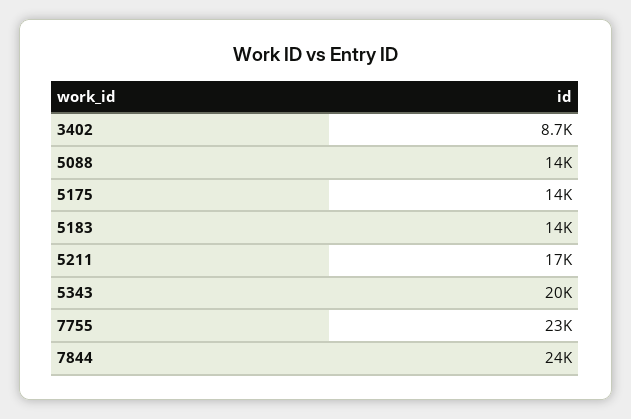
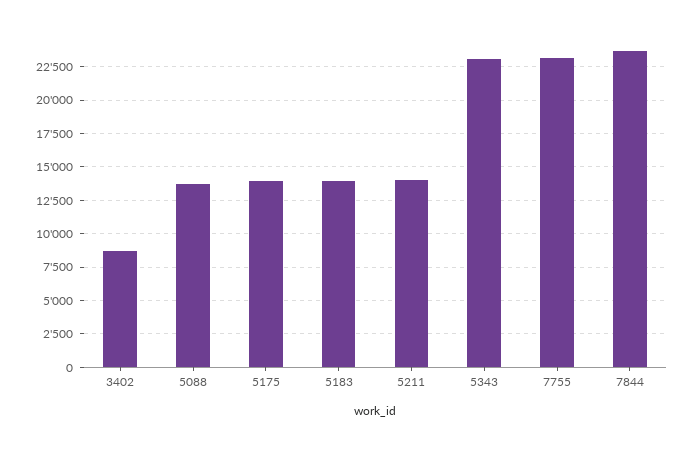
5211: 17000 -> 14000
5343: 20000 -> 23000

